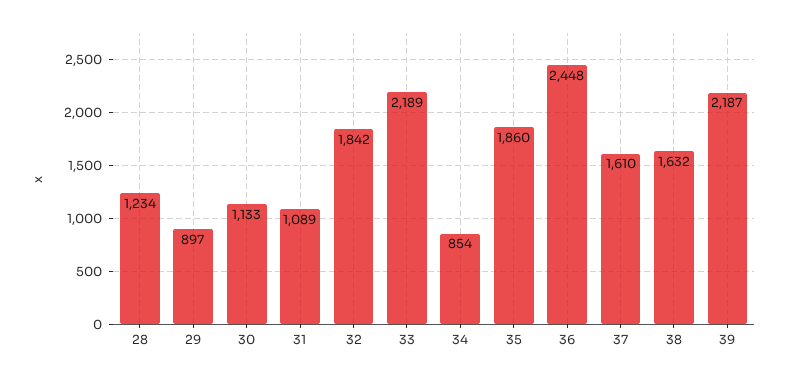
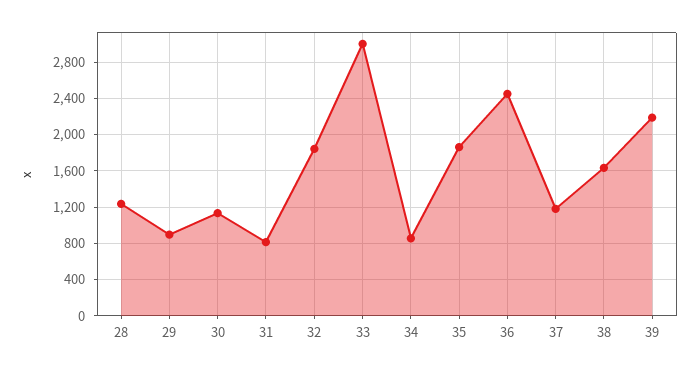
31: 1089 -> 800
33: 2189 -> 3000
37: 1610 -> 1200

